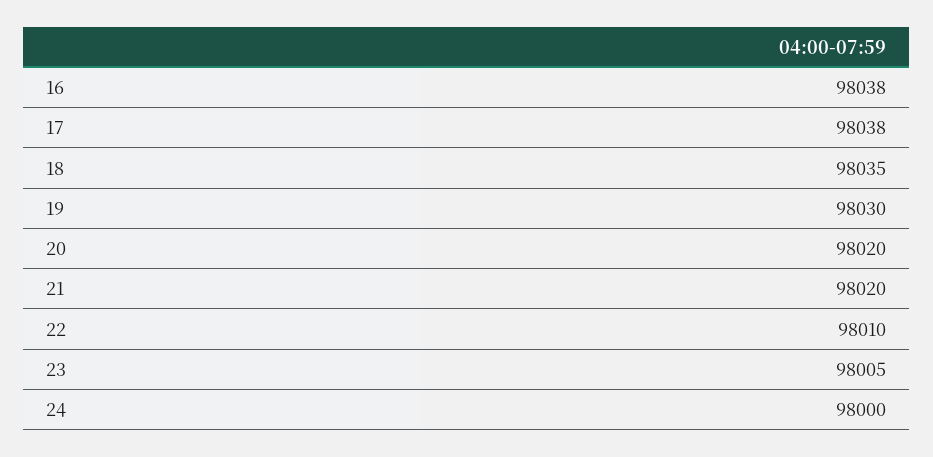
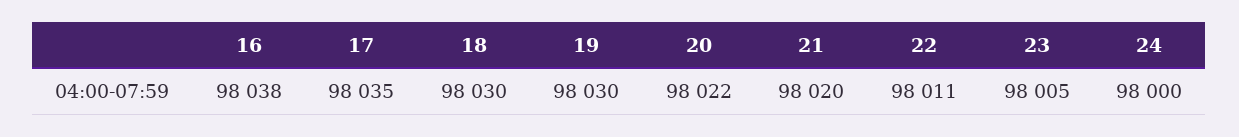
17: 98038 -> 98035
18: 98035 -> 98030
20: 98020 -> 98022
22: 98010 -> 98011

